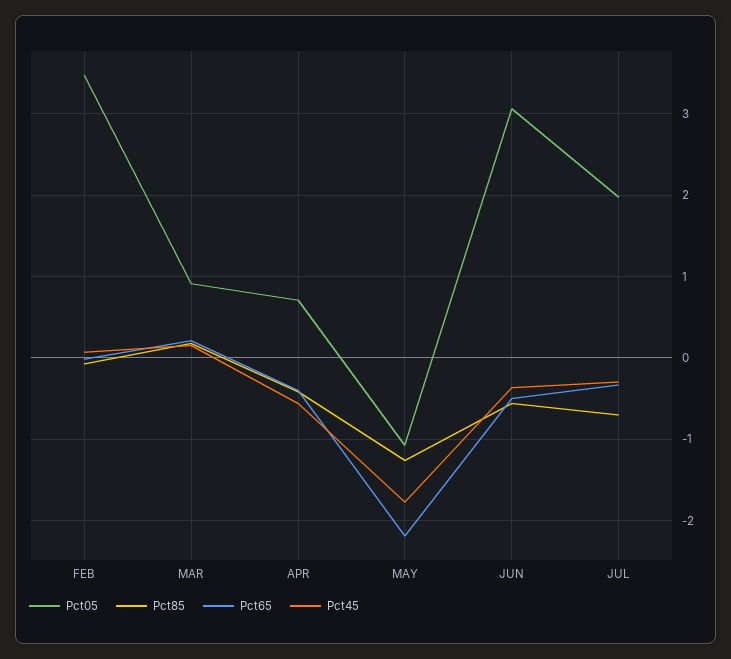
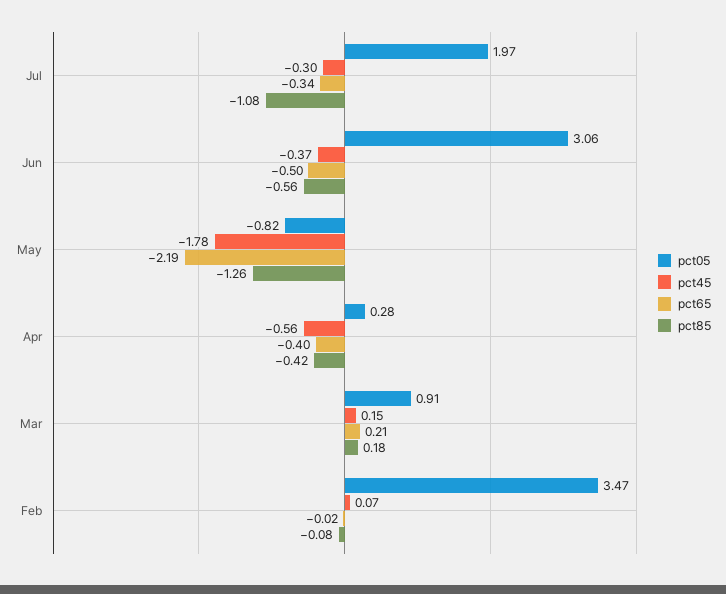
Pct05, APR: 0.7 -> 0.28
Pct05, MAY: -1.1 -> -0.82
Pct85, JUL: -0.7 -> -1.08

